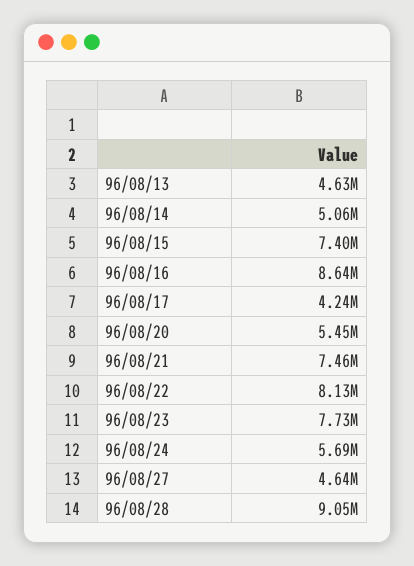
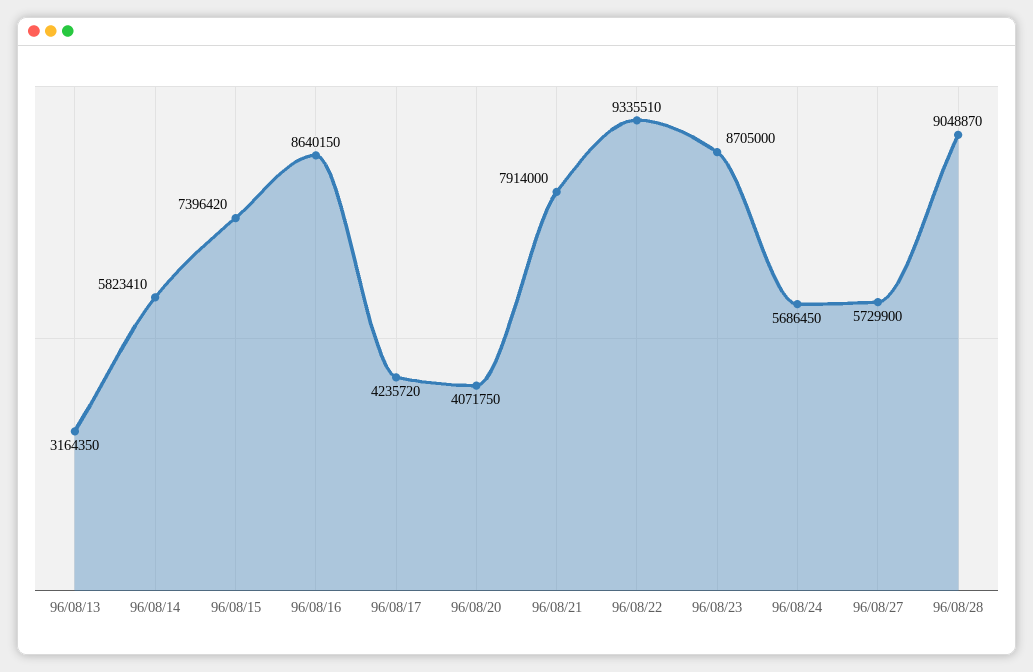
96/08/13: 4630000 -> 3164350
96/08/14: 5060000 -> 5823410
96/08/20: 5450000 -> 4071750
96/08/21: 7460000 -> 7914000
96/08/22: 8130000 -> 9335510
96/08/23: 7730000 -> 8705000
96/08/27: 4640000 -> 5729900

